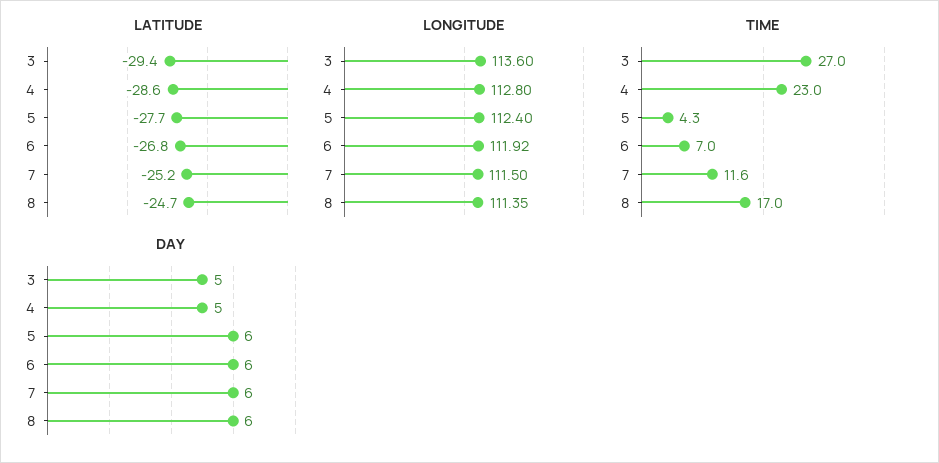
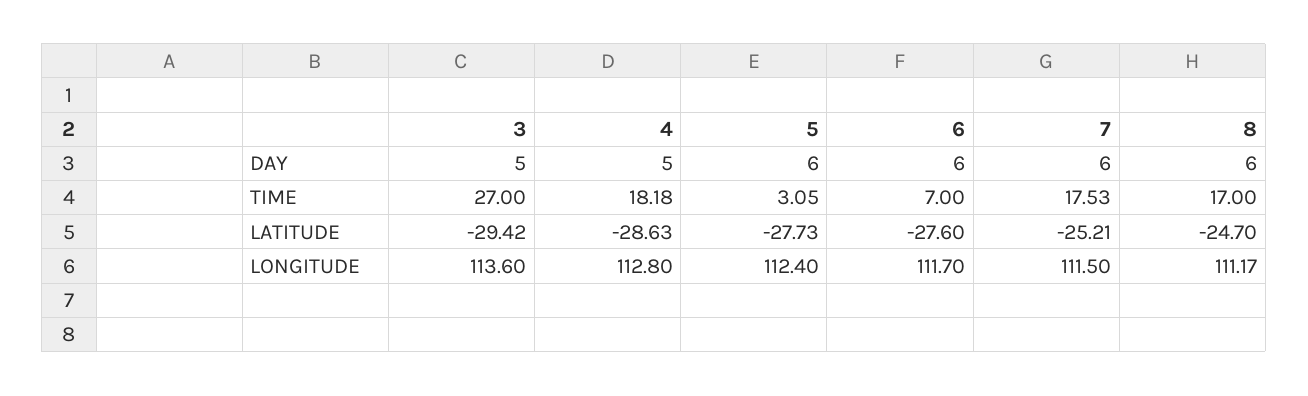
LATITUDE, 6: -26.8 -> -27.6
LONGITUDE, 6: 111.92 -> 111.7
LONGITUDE, 8: 111.35 -> 111.17
TIME, 4: 23 -> 18.18
TIME, 5: 4.3 -> 3.05
TIME, 7: 11.6 -> 17.53

